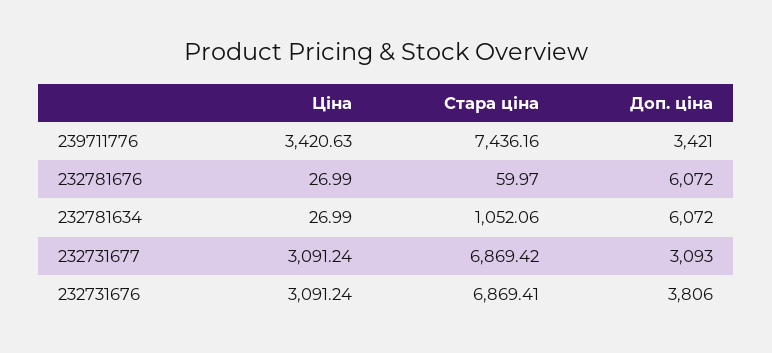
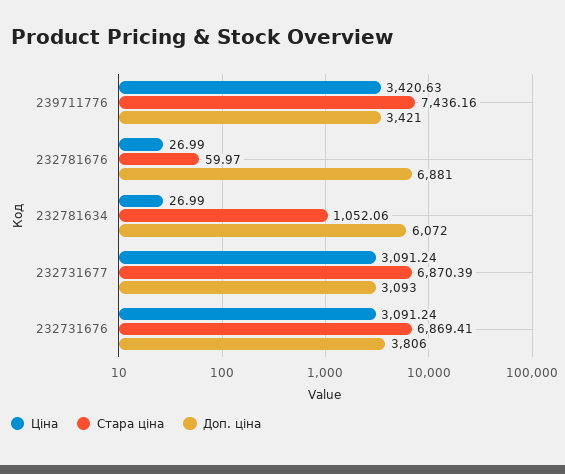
Доп. ціна, 232781676: 6072 -> 6881
Стара ціна, 232731677: 6869.42 -> 6870.39

